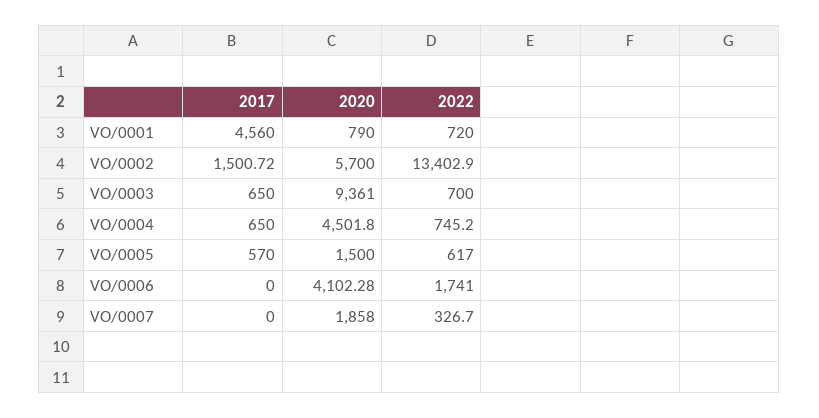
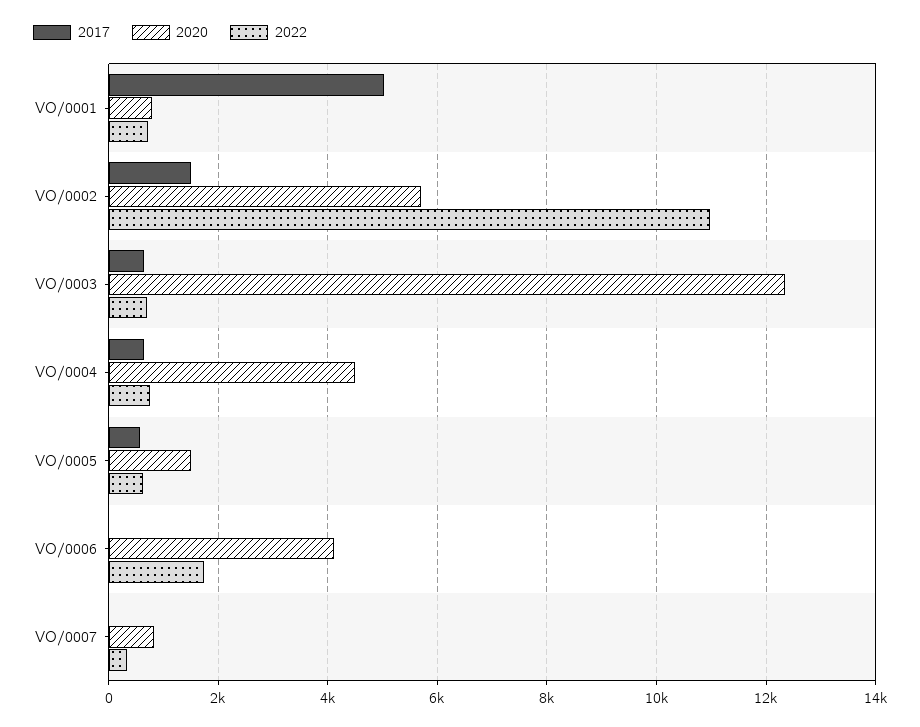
2017, VO/0001: 4560 -> 5000
2022, VO/0002: 13402.9 -> 11000
2020, VO/0003: 9361 -> 12400
2020, VO/0007: 1858 -> 800

